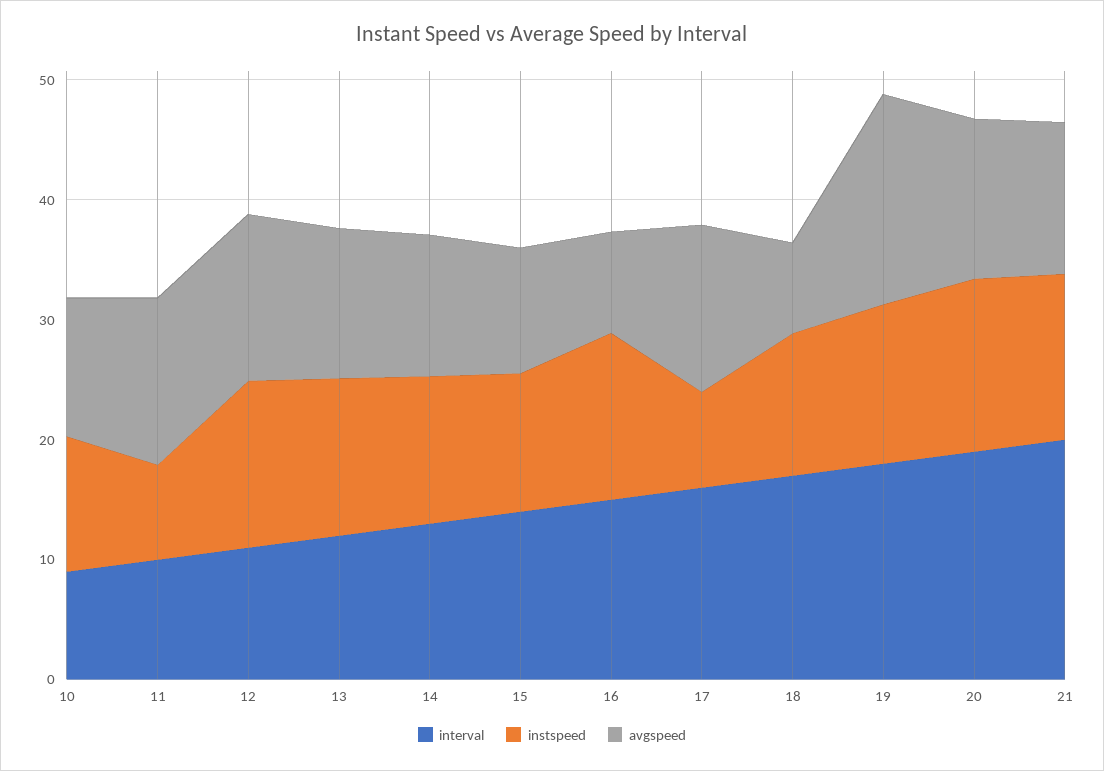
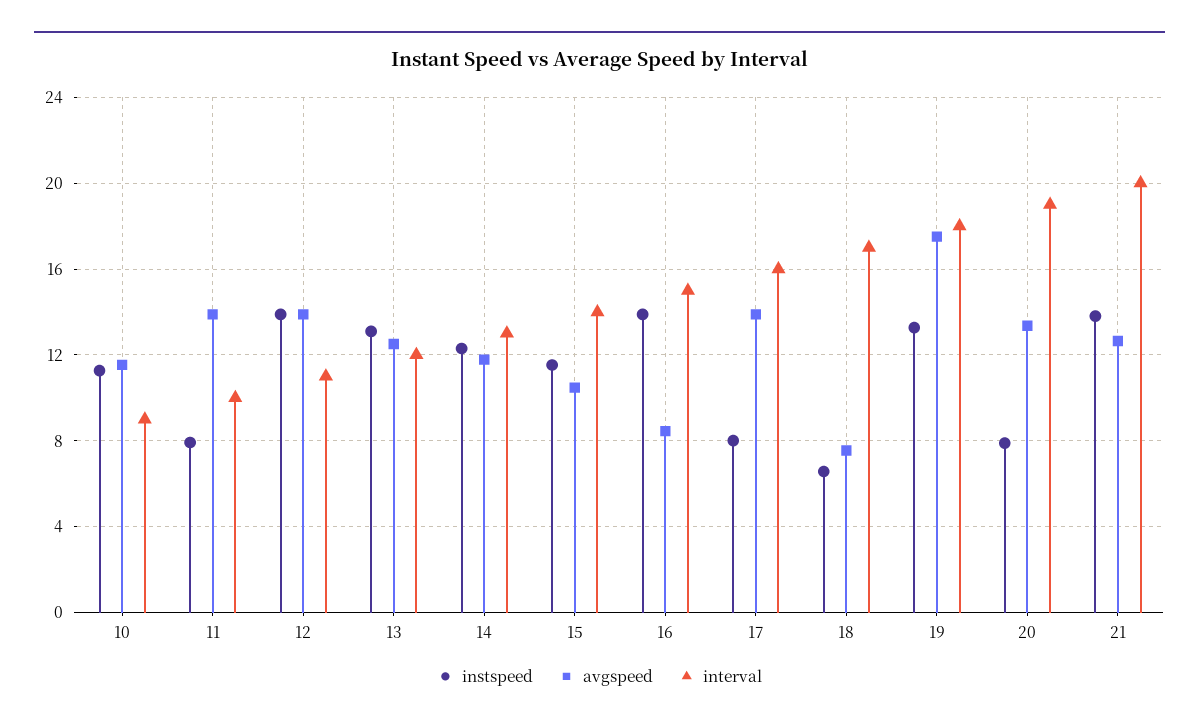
instspeed, 18: 12 -> 6.5
instspeed, 20: 14 -> 8

